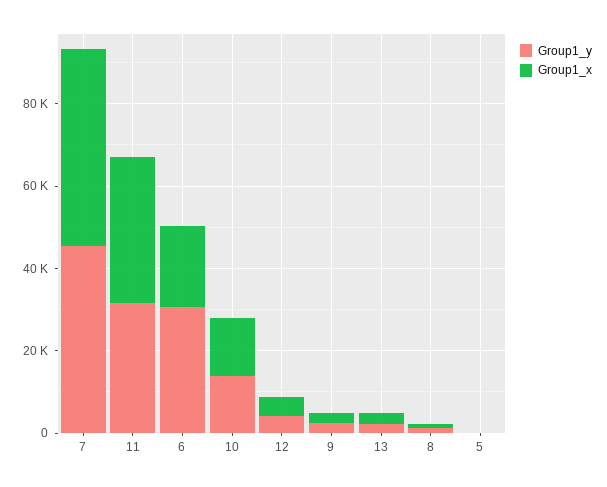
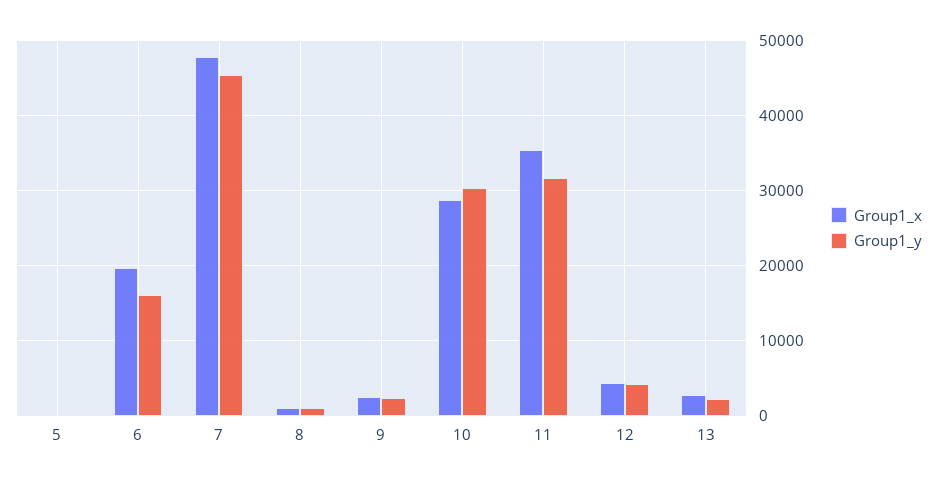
Group1_y, 6: 30000 -> 16000
Group1_y, 10: 15000 -> 30000
Group1_x, 10: 15000 -> 29000

